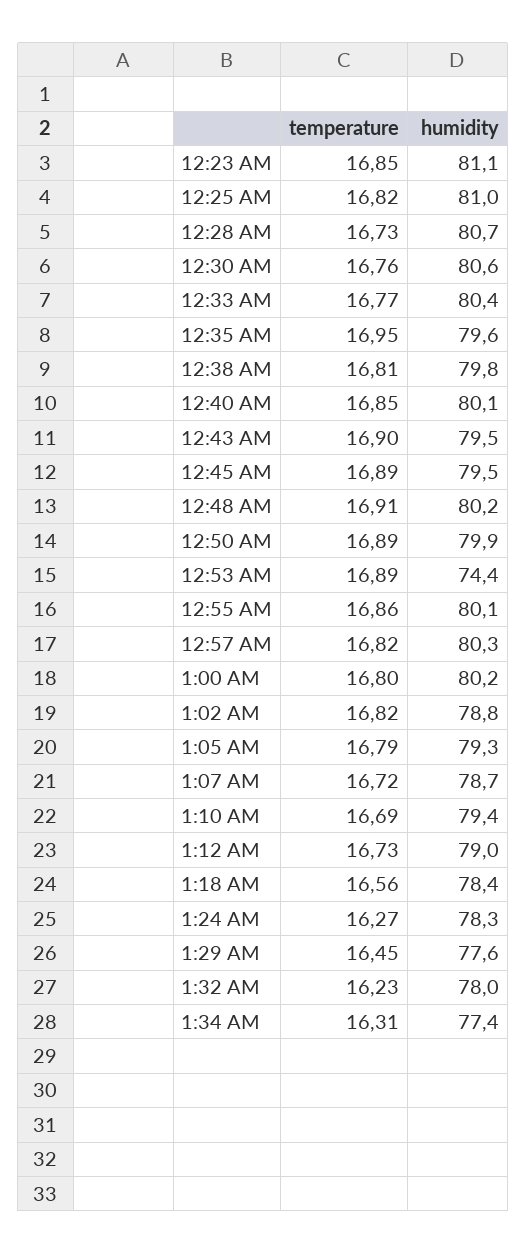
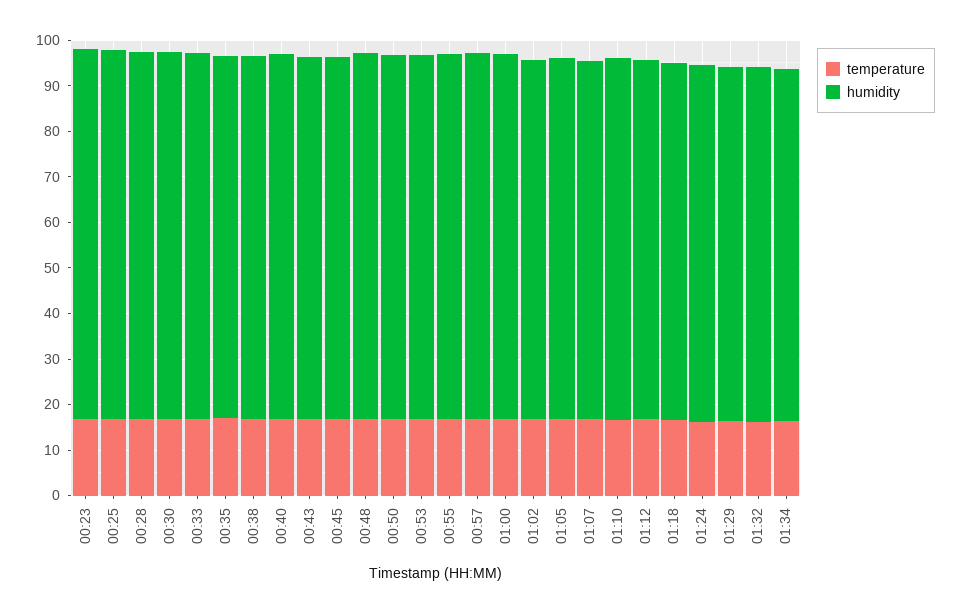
humidity, 12:53 AM: 74.4 -> 80

